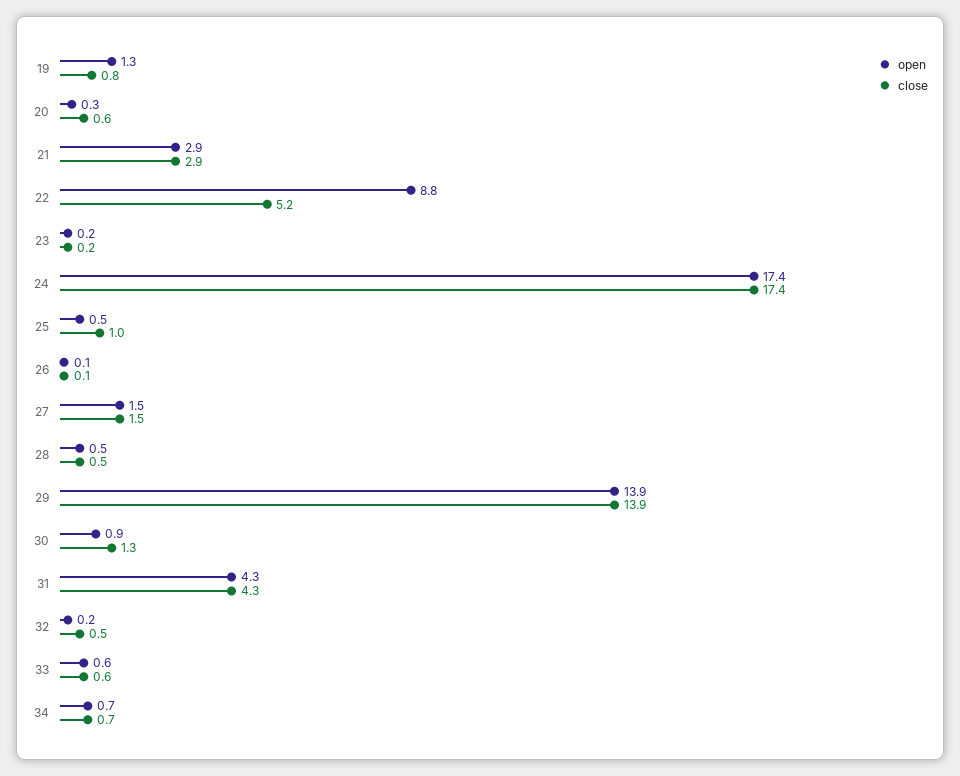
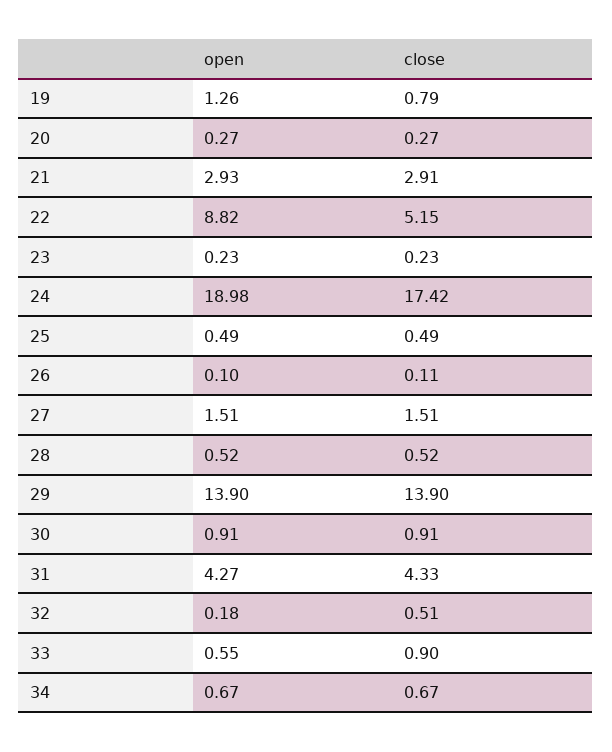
close, 20: 0.6 -> 0.27
open, 24: 17.4 -> 18.98
close, 25: 1 -> 0.49
close, 30: 1.3 -> 0.91
close, 33: 0.6 -> 0.9

